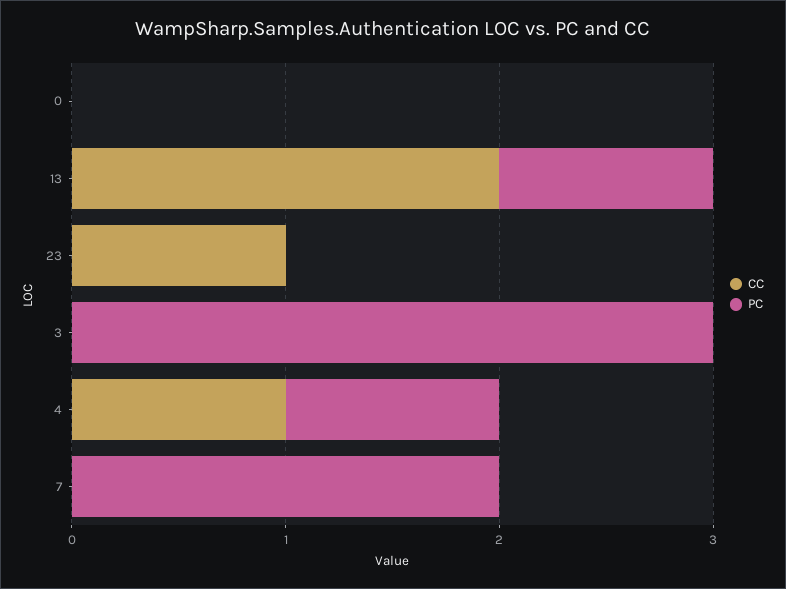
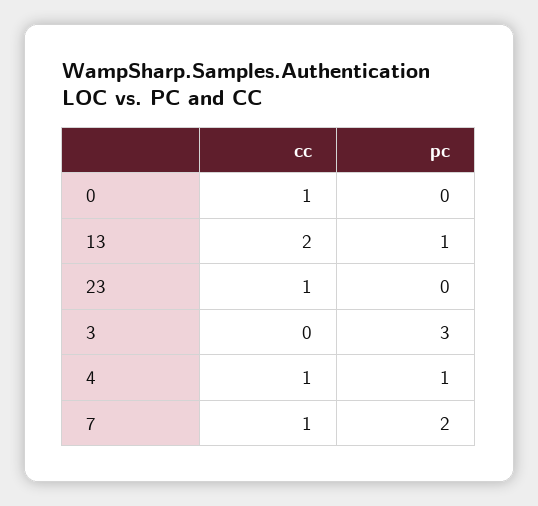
CC, 0: 0 -> 1
CC, 7: 0 -> 1

